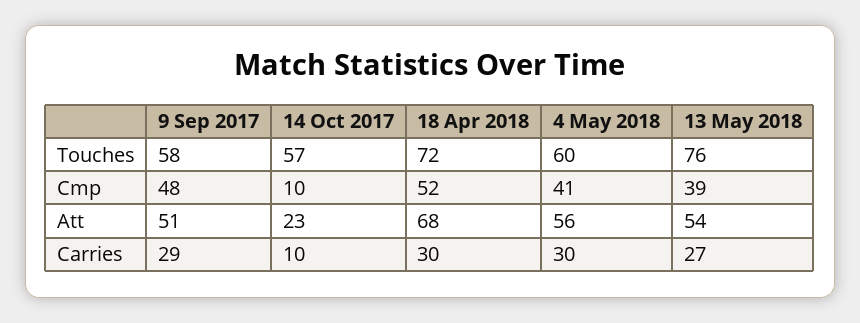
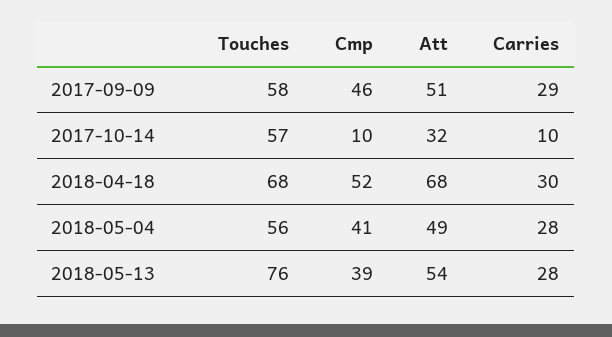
18 Apr 2018, Touches: 72 -> 68
4 May 2018, Touches: 60 -> 56
9 Sep 2017, Cmp: 48 -> 46
14 Oct 2017, Att: 23 -> 32
4 May 2018, Att: 56 -> 49
4 May 2018, Carries: 30 -> 28
13 May 2018, Carries: 27 -> 28

